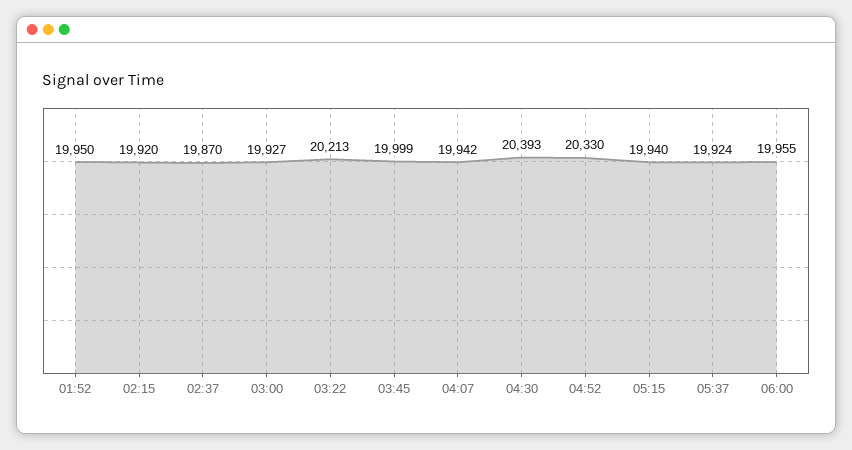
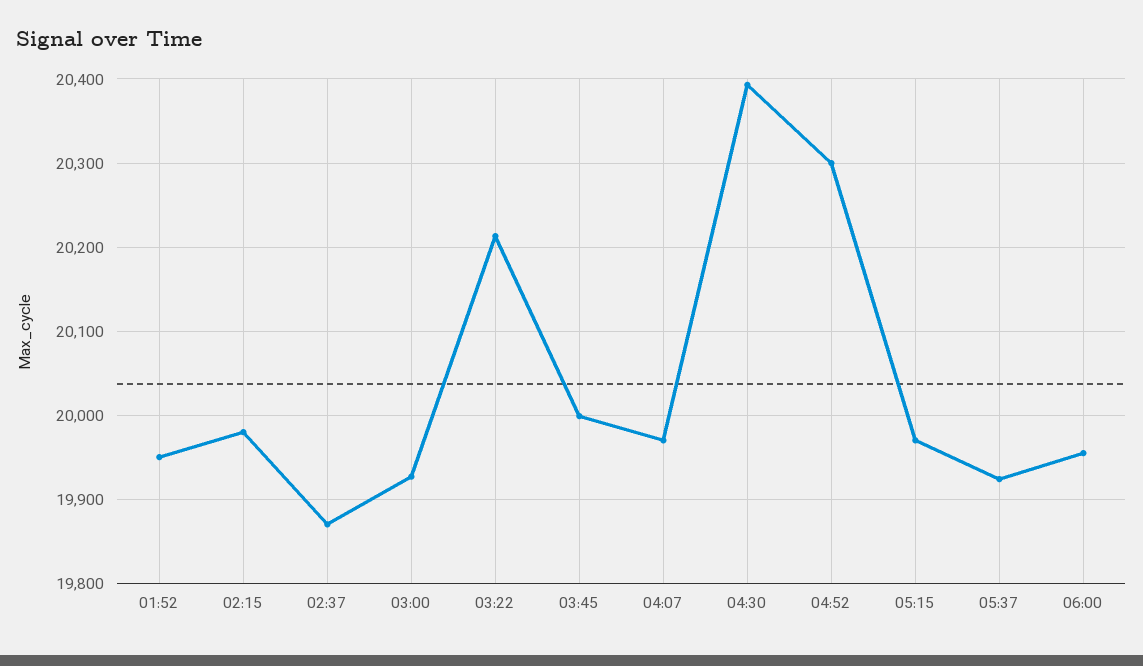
02:15: 19920 -> 19980
04:07: 19942 -> 19970
04:52: 20330 -> 20300
05:15: 19940 -> 19970

